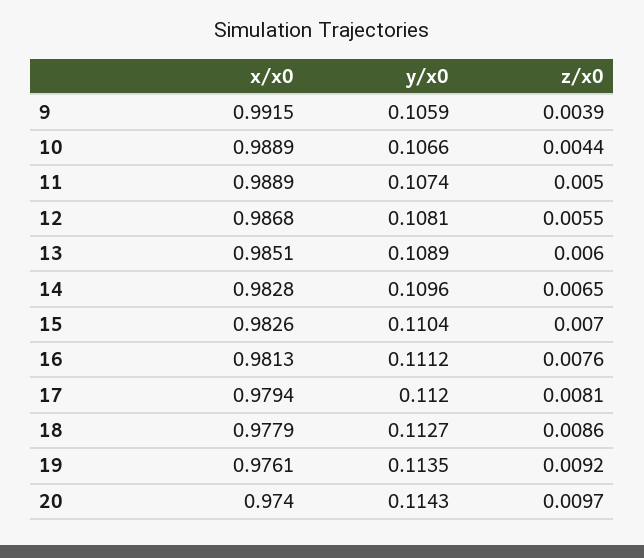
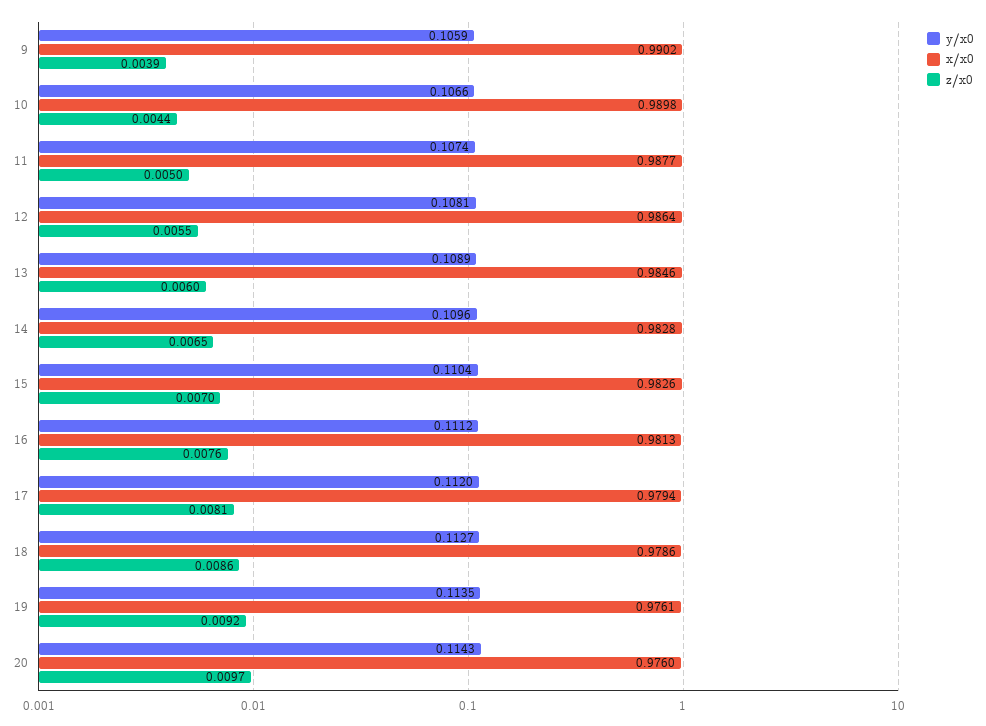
x/x0, 9: 0.9915 -> 0.9902
x/x0, 10: 0.9889 -> 0.9898
x/x0, 11: 0.9889 -> 0.9877
x/x0, 12: 0.9868 -> 0.9864
x/x0, 13: 0.9851 -> 0.9846
x/x0, 18: 0.9779 -> 0.9786
x/x0, 20: 0.974 -> 0.976

